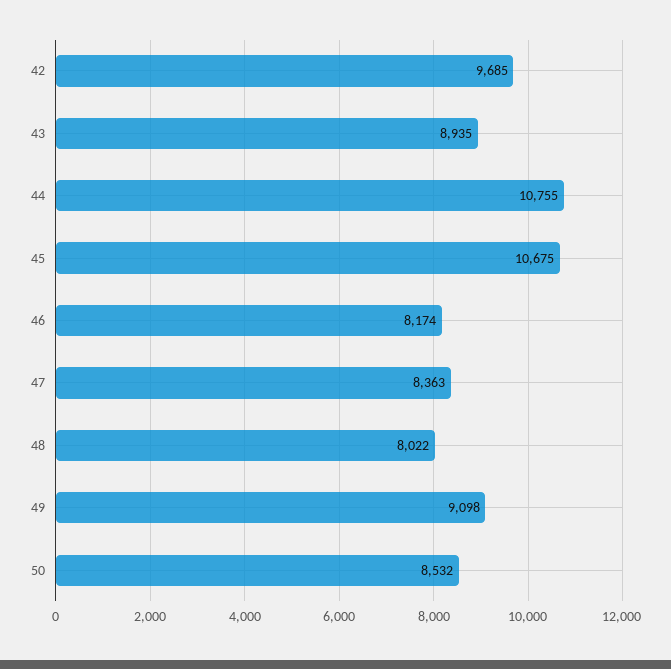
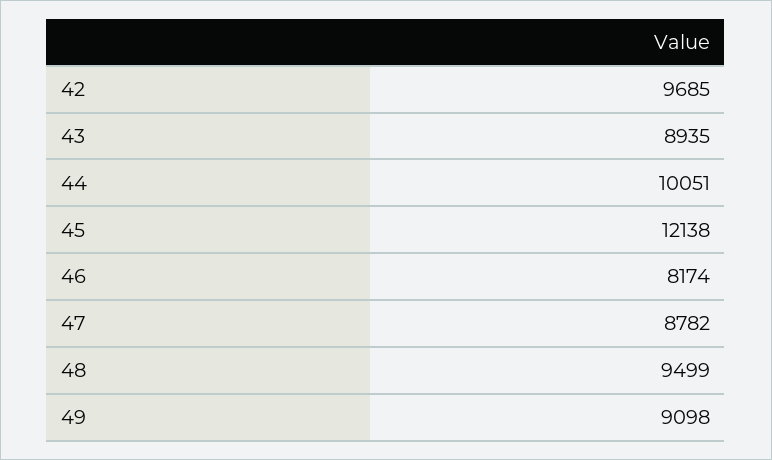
44: 10755 -> 10051
45: 10675 -> 12138
47: 8363 -> 8782
48: 8022 -> 9499
50: 8532 -> none

